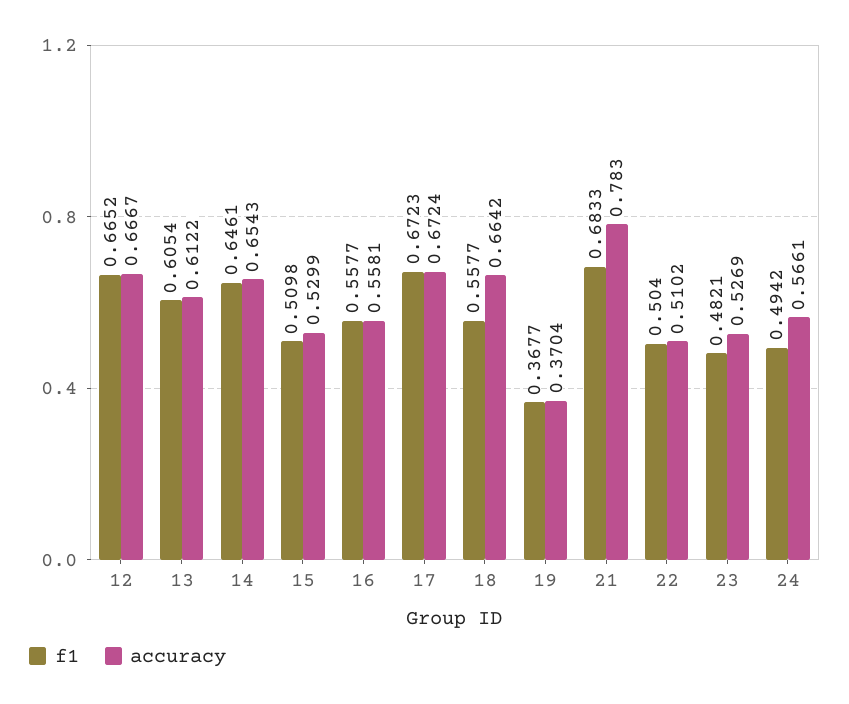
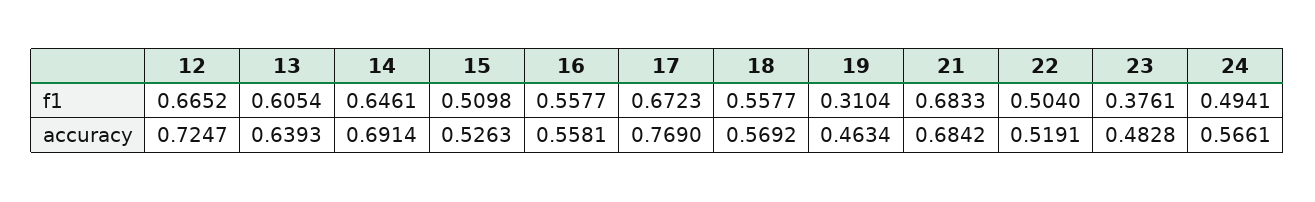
accuracy, 12: 0.6667 -> 0.7247
accuracy, 13: 0.6122 -> 0.6393
accuracy, 14: 0.6543 -> 0.6914
accuracy, 15: 0.5299 -> 0.5263
accuracy, 17: 0.6724 -> 0.769
accuracy, 18: 0.6642 -> 0.5692
f1, 19: 0.3677 -> 0.3104
accuracy, 19: 0.3704 -> 0.4634
accuracy, 21: 0.783 -> 0.6842
accuracy, 22: 0.5102 -> 0.5191
f1, 23: 0.4821 -> 0.3761
accuracy, 23: 0.5269 -> 0.4828
f1, 24: 0.4942 -> 0.4941

